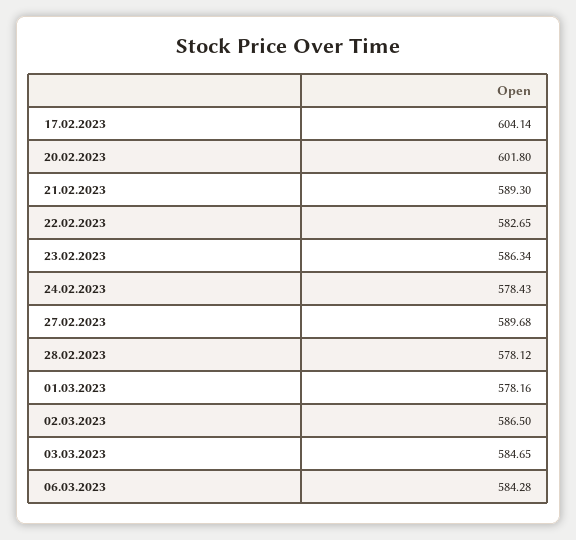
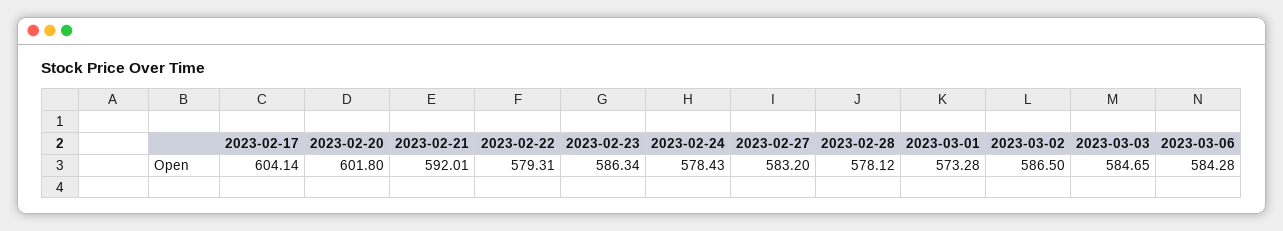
21.02.2023: 589.3 -> 592.01
22.02.2023: 582.65 -> 579.31
27.02.2023: 589.68 -> 583.2
01.03.2023: 578.16 -> 573.28

